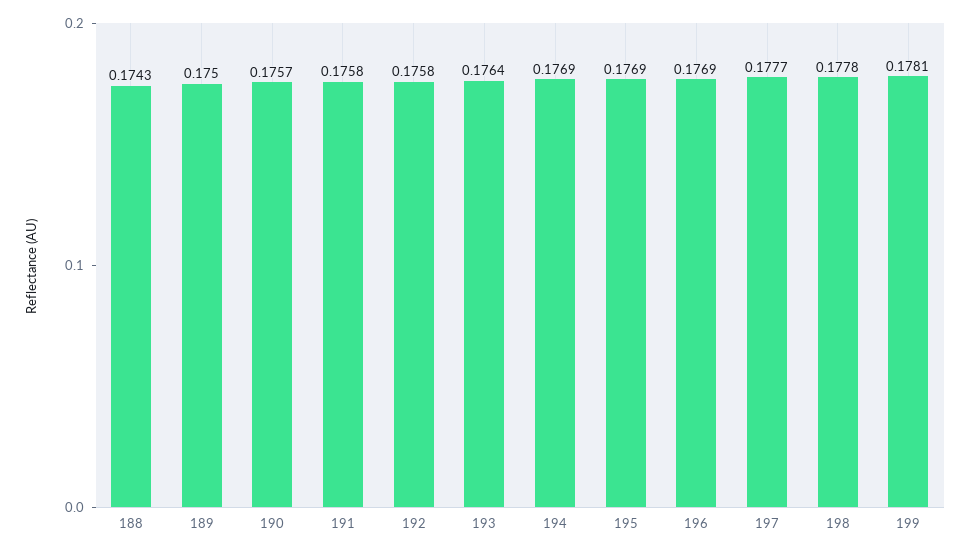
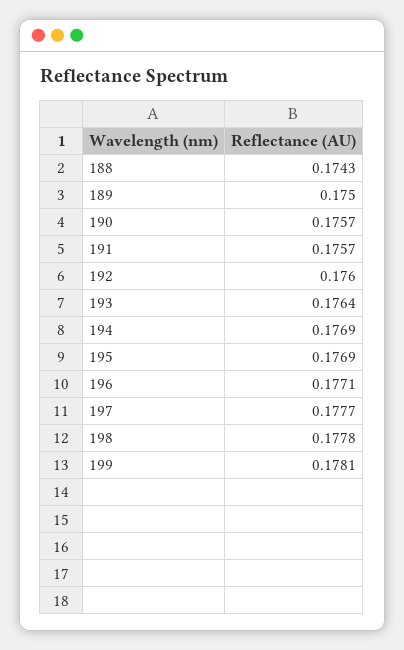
191: 0.1758 -> 0.1757
192: 0.1758 -> 0.176
196: 0.1769 -> 0.1771

